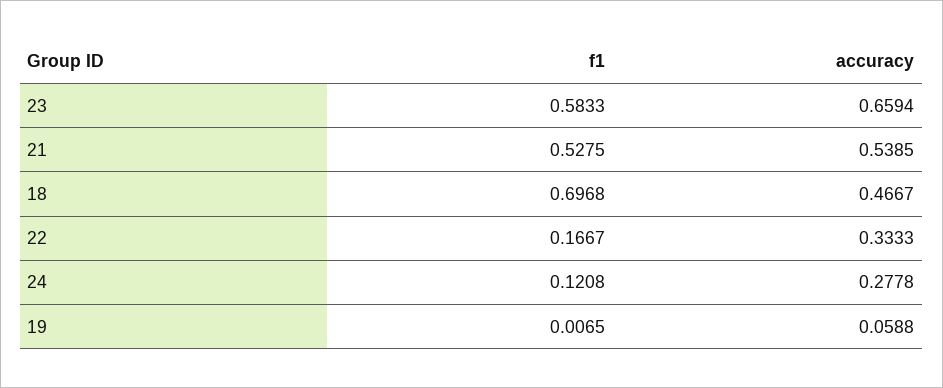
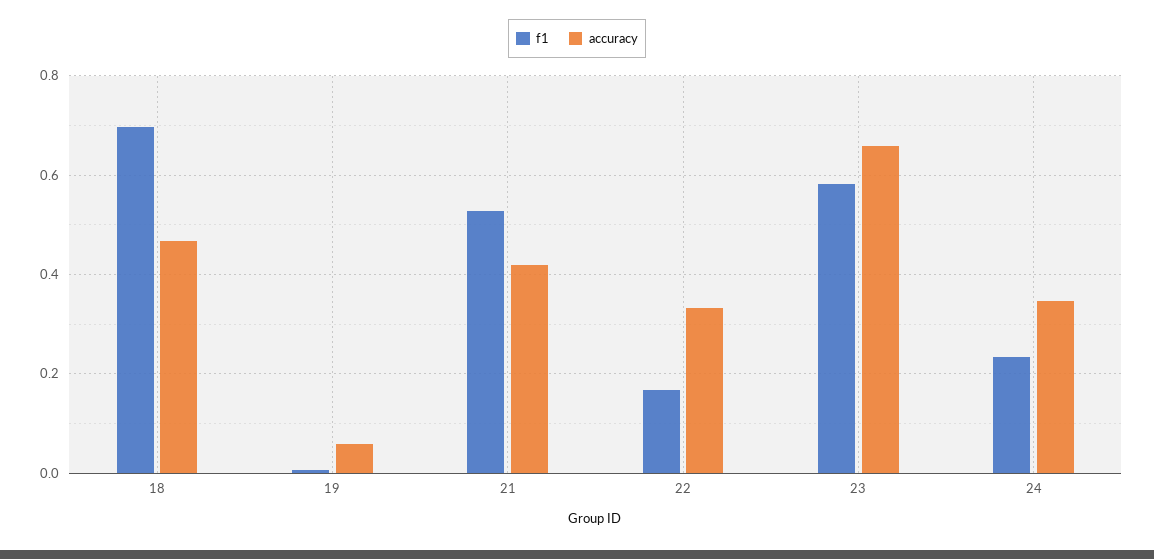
accuracy, 21: 0.5385 -> 0.42
f1, 24: 0.1208 -> 0.24
accuracy, 24: 0.2778 -> 0.34

